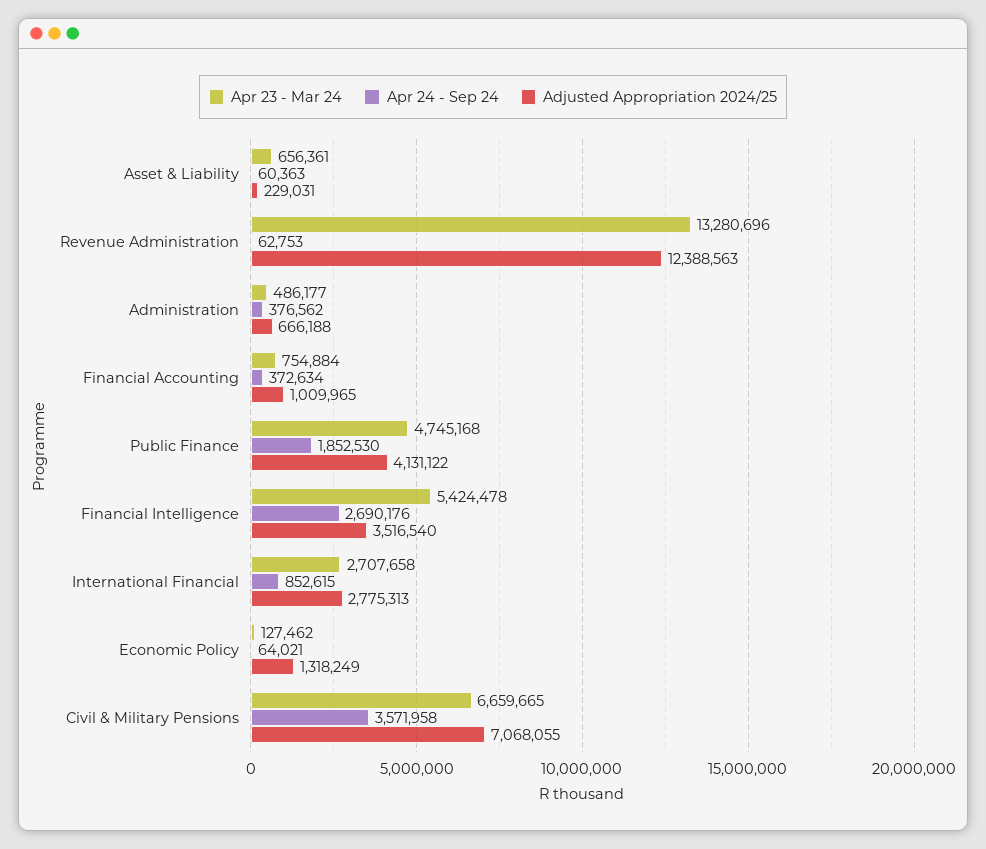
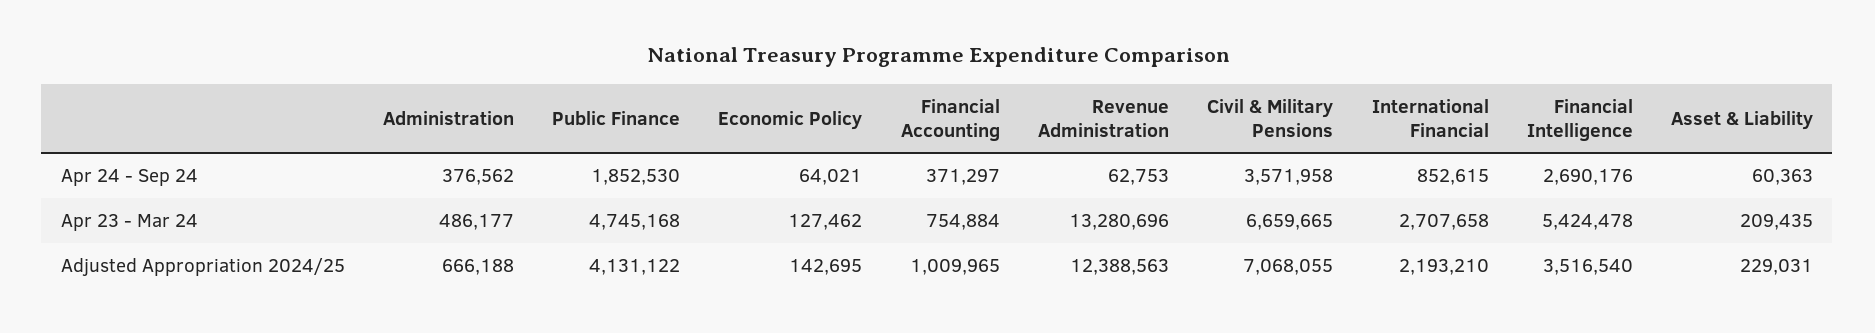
Apr 23 - Mar 24, Asset & Liability: 656361 -> 209435
Apr 24 - Sep 24, Financial Accounting: 372634 -> 371297
Adjusted Appropriation 2024/25, International Financial: 2775313 -> 2193210
Adjusted Appropriation 2024/25, Economic Policy: 1318249 -> 142695

